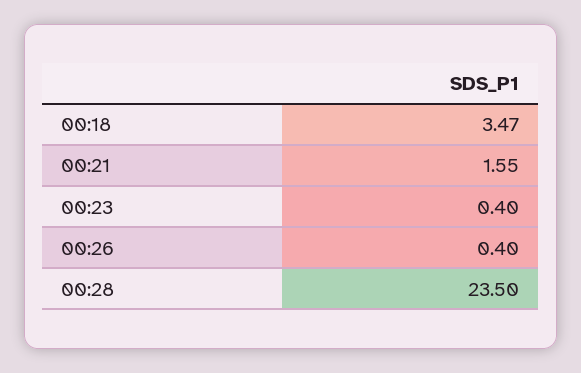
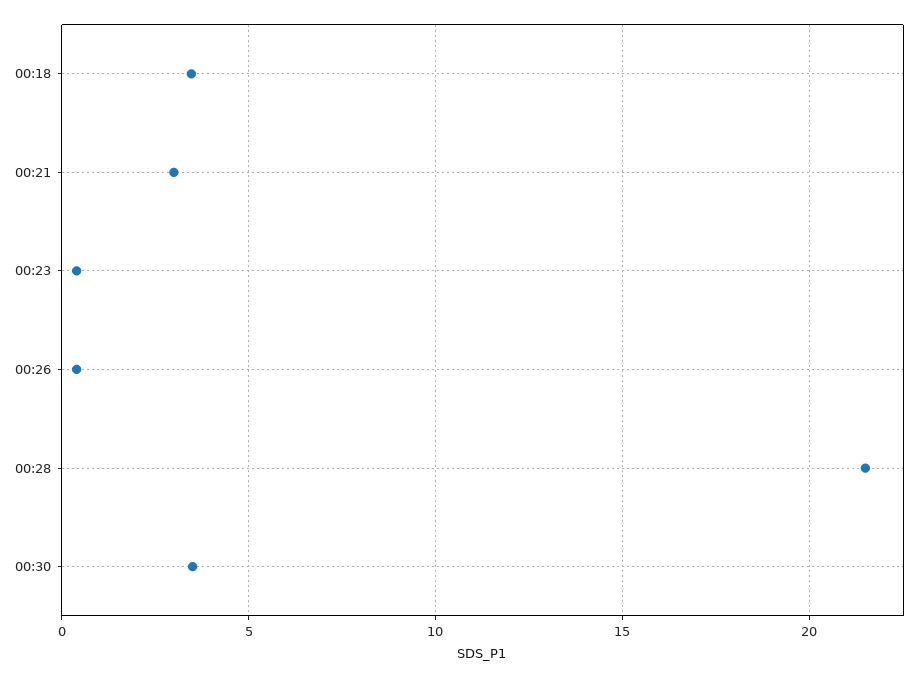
00:21: 1.55 -> 3
00:28: 23.5 -> 21.5
00:30: none -> 3.5

